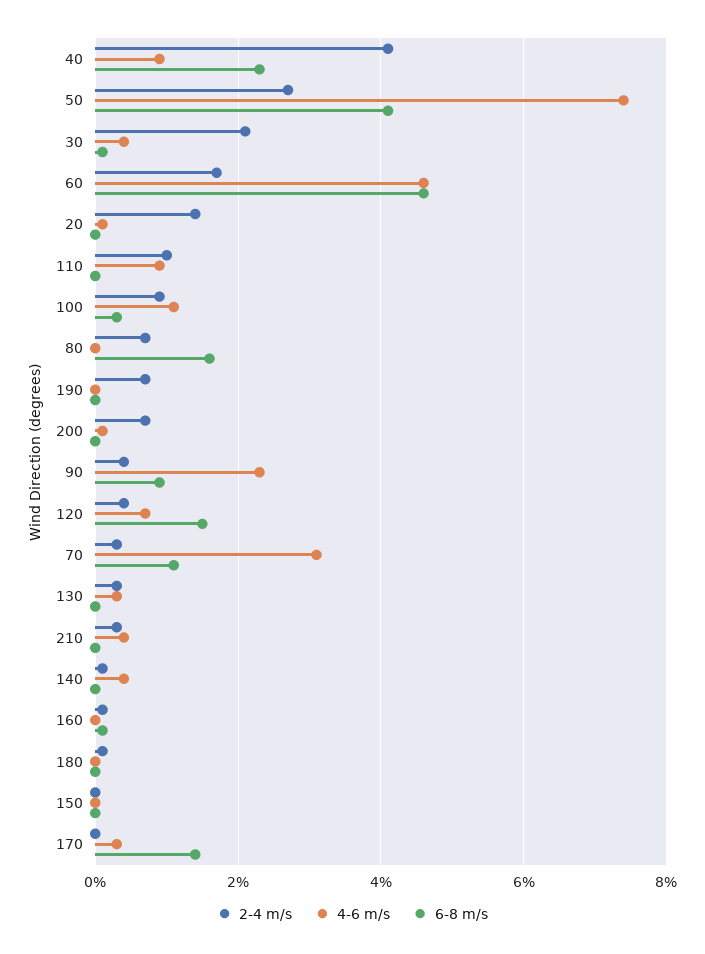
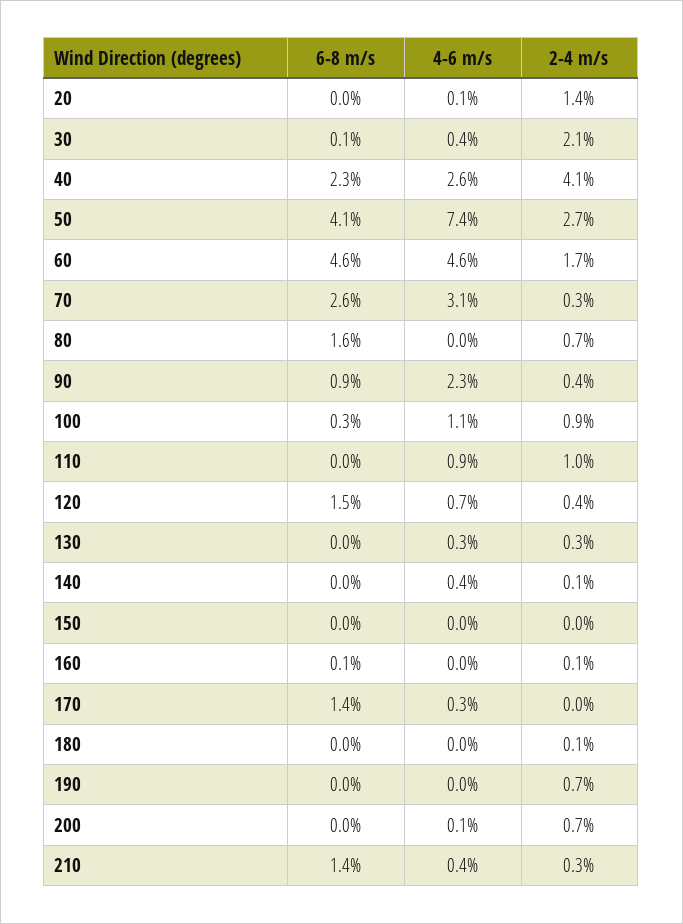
4-6 m/s, 40: 1 -> 2.6
6-8 m/s, 70: 1 -> 2.6
6-8 m/s, 210: 0 -> 1.4

